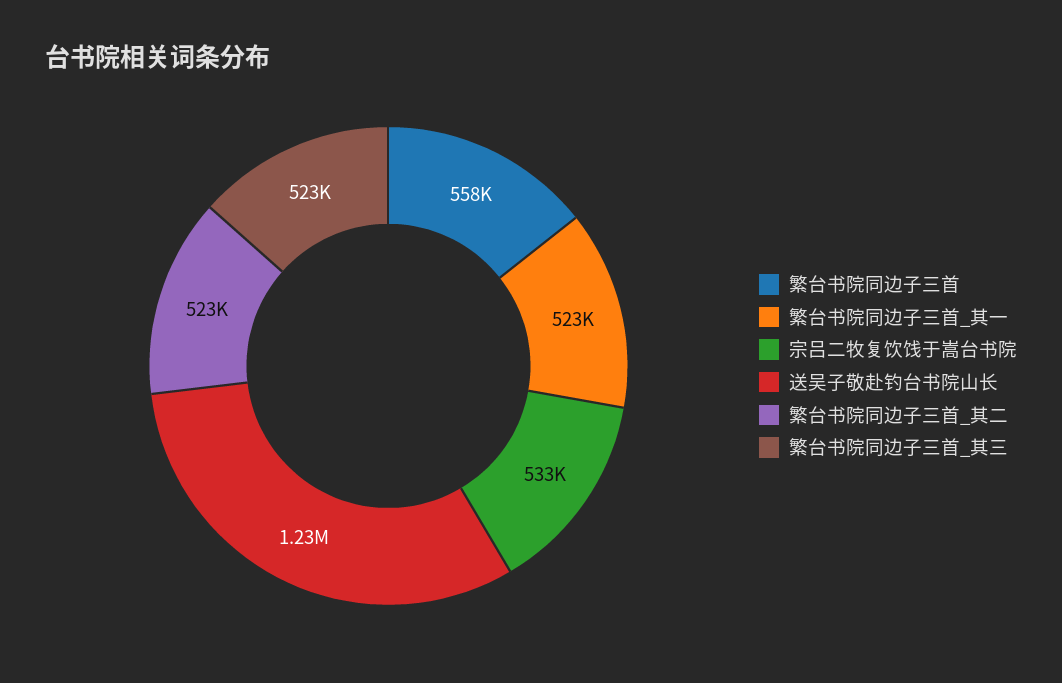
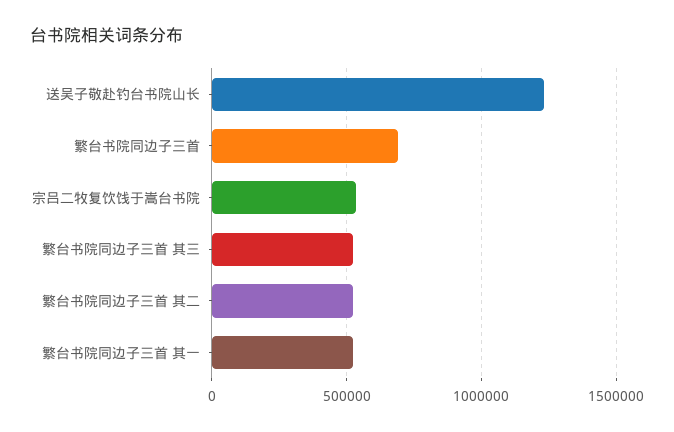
繁台书院同边子三首: 558000 -> 700000

